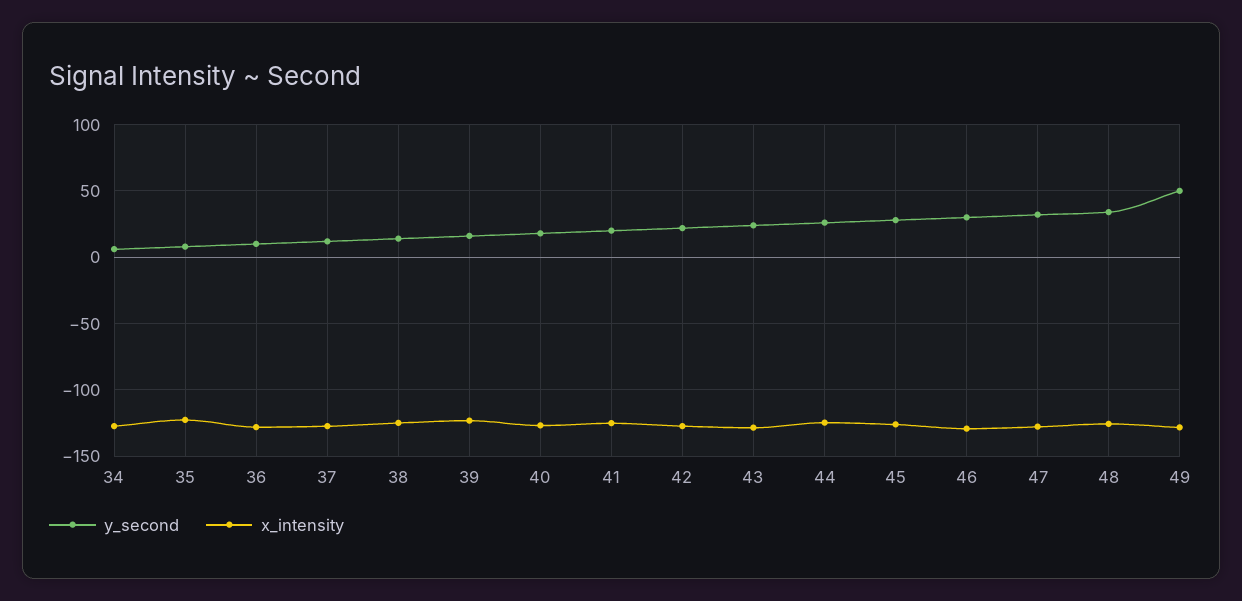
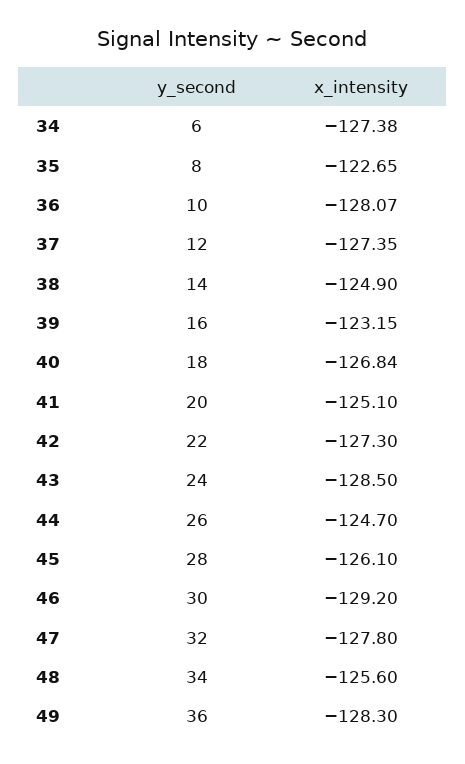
y_second, 49: 50 -> 36

